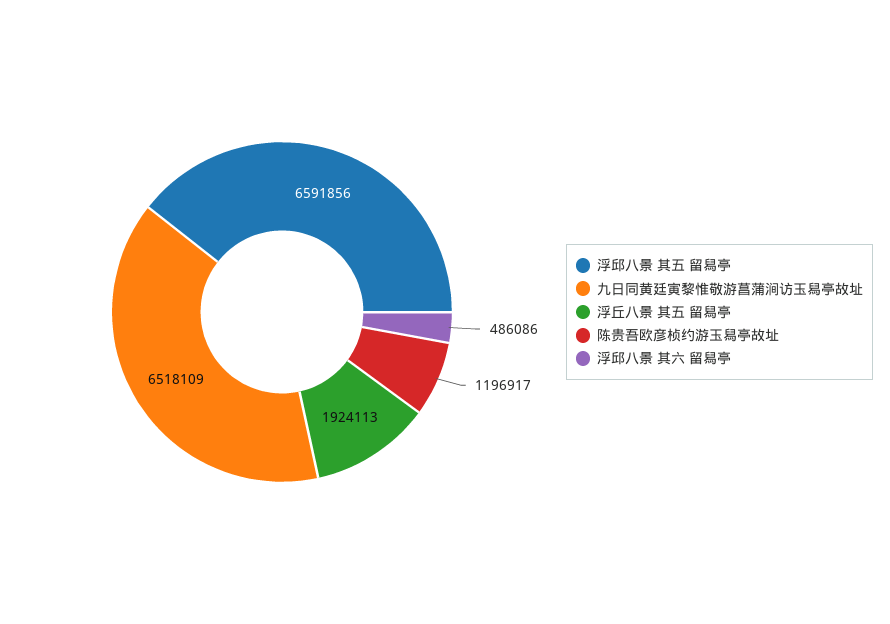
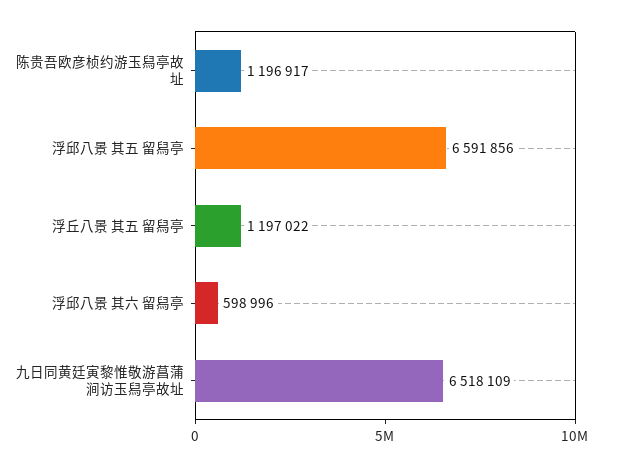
浮丘八景 其五 留舄亭: 1924113 -> 1197022
浮邱八景 其六 留舄亭: 486086 -> 598996

